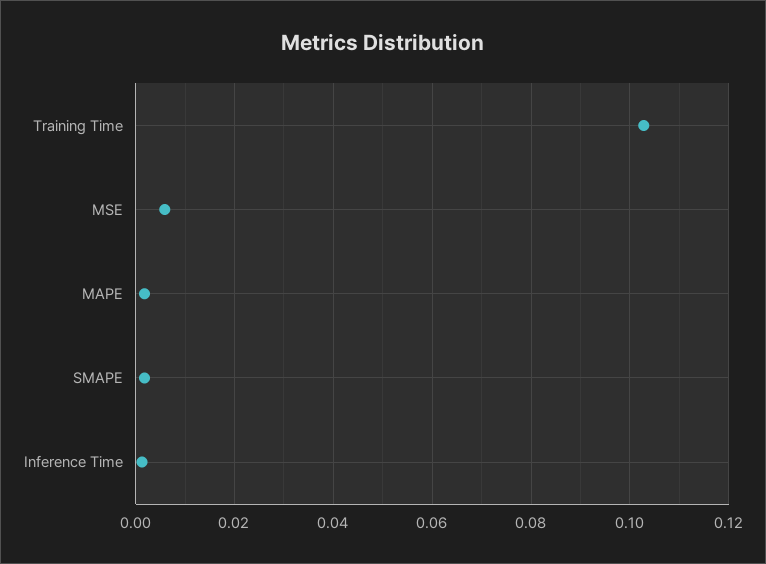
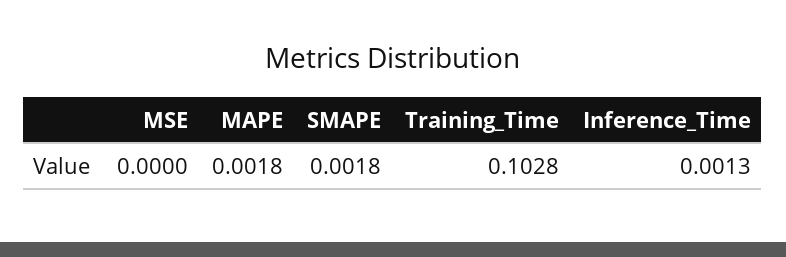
MSE: 0.006 -> 0

